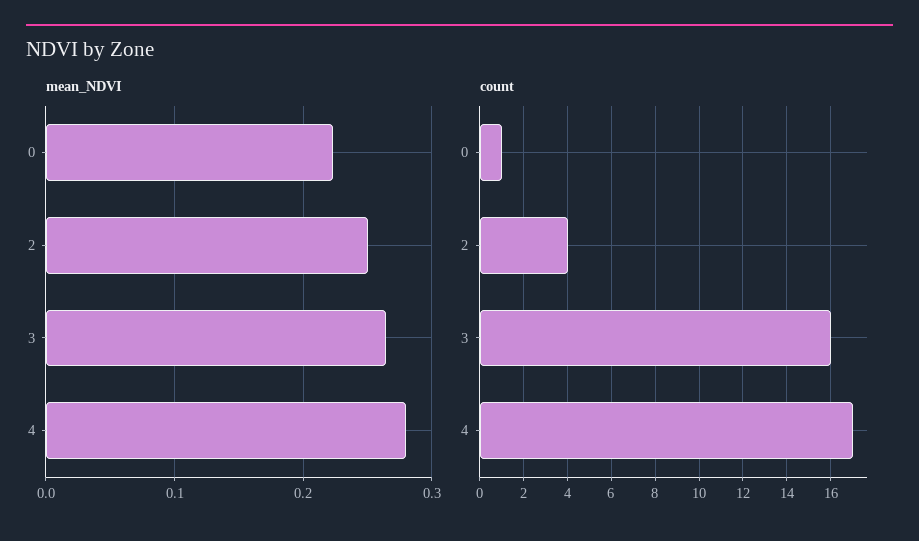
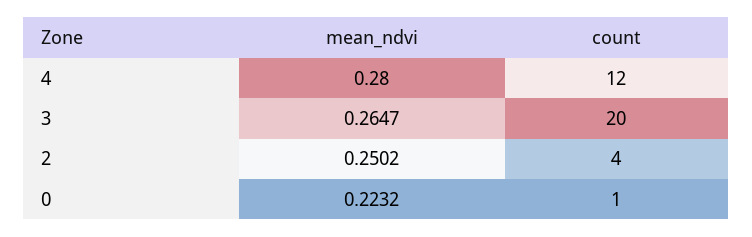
count, 3: 16 -> 20
count, 4: 17 -> 12

